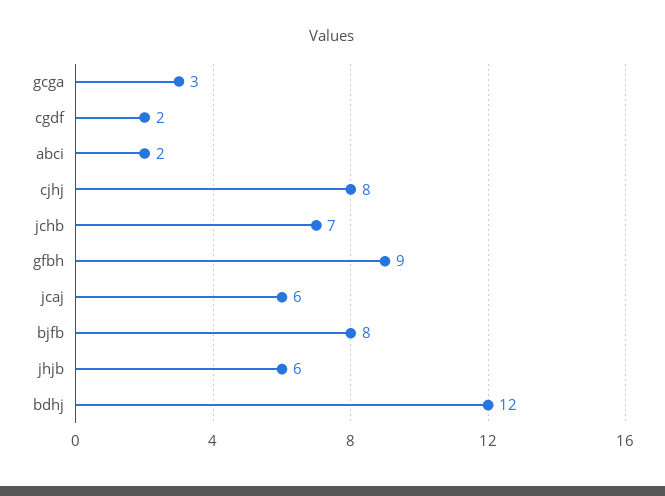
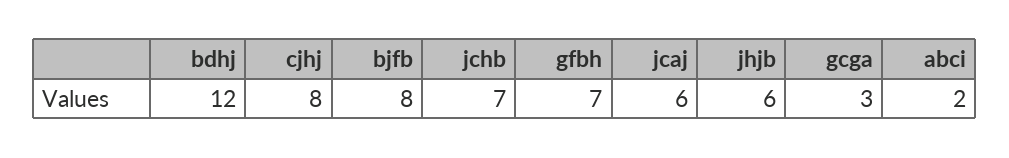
cgdf: 2 -> none
gfbh: 9 -> 7

